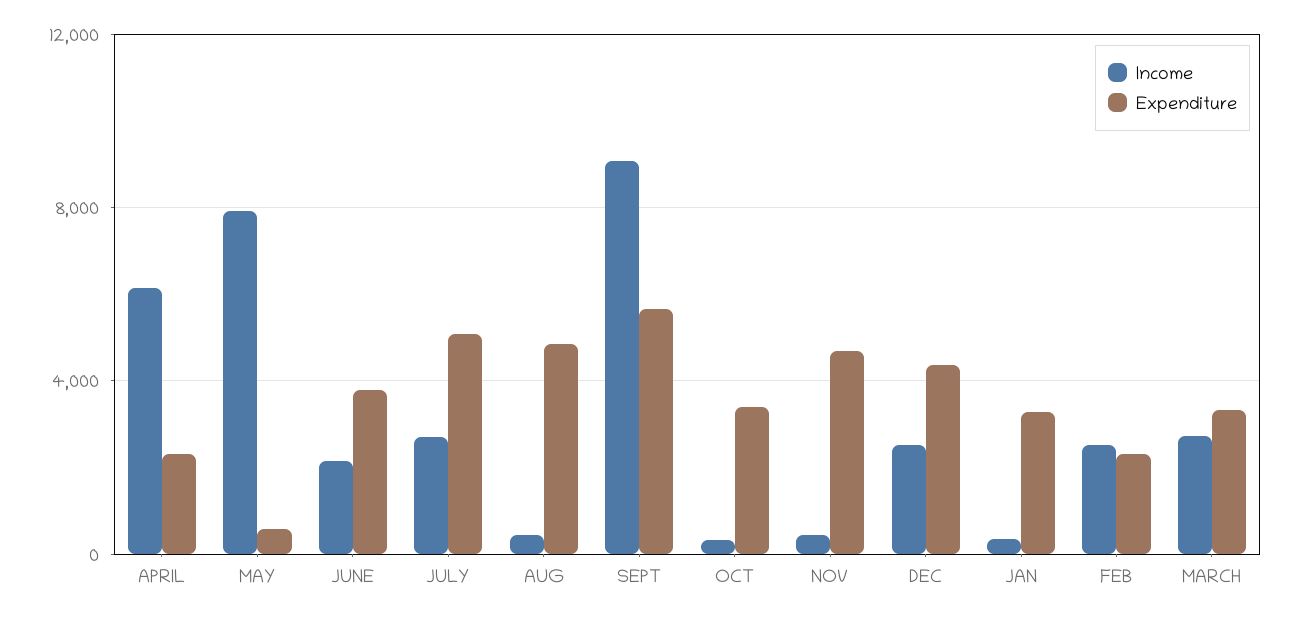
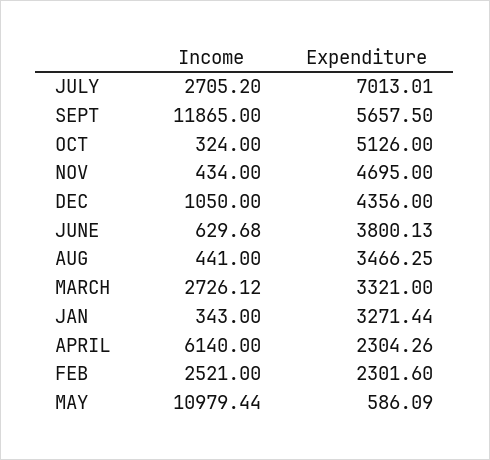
Income, MAY: 8000 -> 10979.44
Income, JUNE: 2000 -> 629.68
Expenditure, JULY: 5000 -> 7013.01
Expenditure, AUG: 5000 -> 3466.25
Income, SEPT: 9000 -> 11865
Expenditure, OCT: 3500 -> 5126
Income, DEC: 2500 -> 1050

